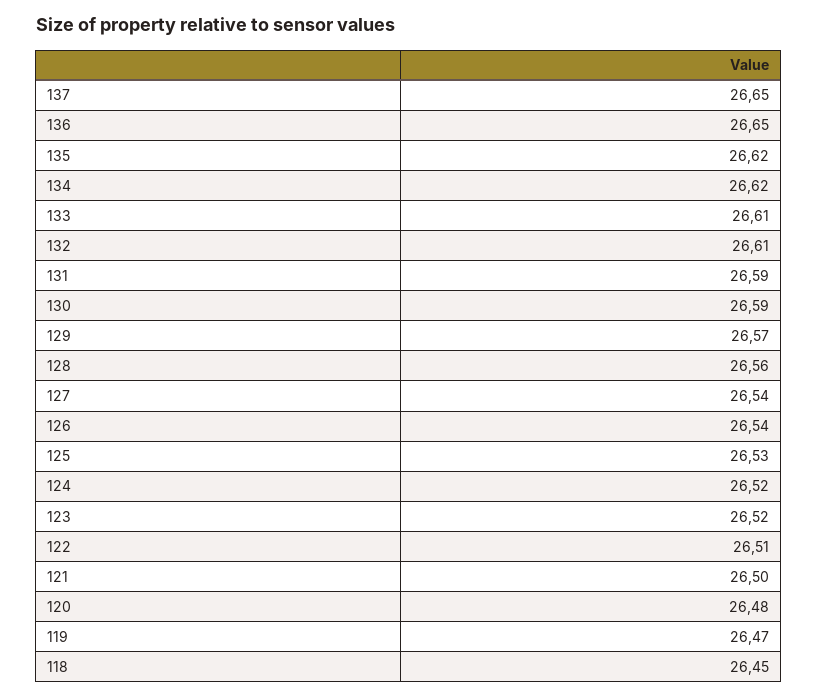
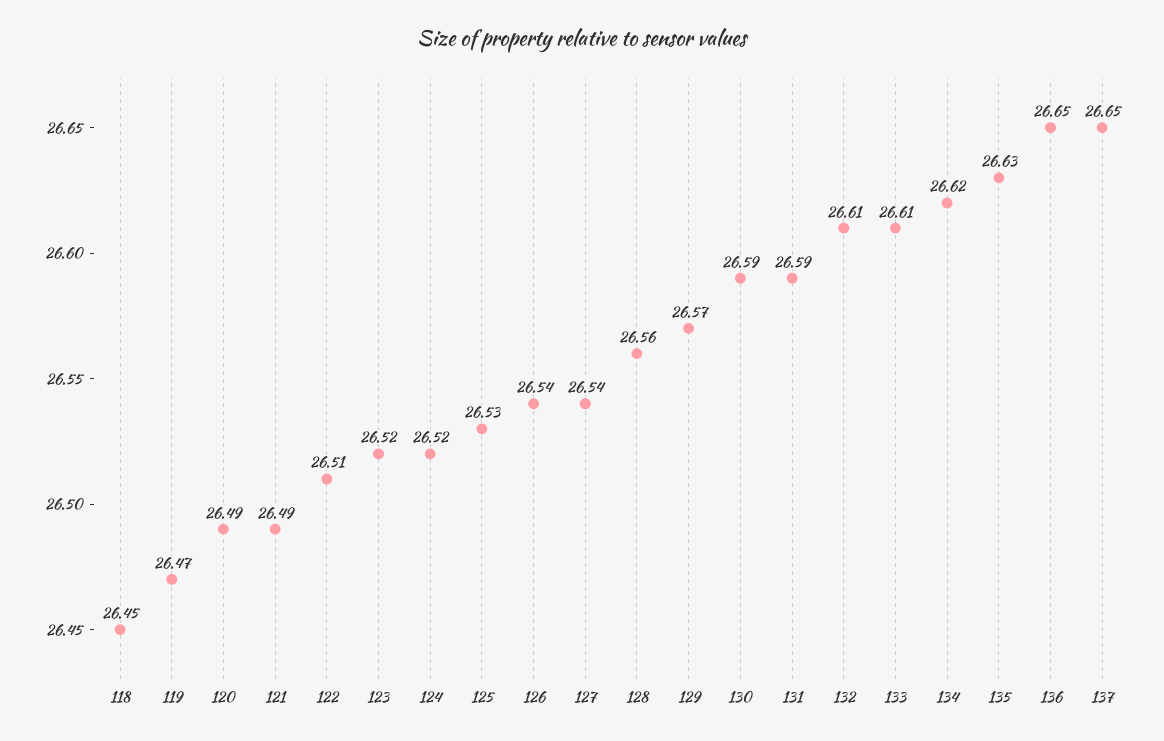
135: 26.62 -> 26.63
121: 26.5 -> 26.49
120: 26.48 -> 26.49

